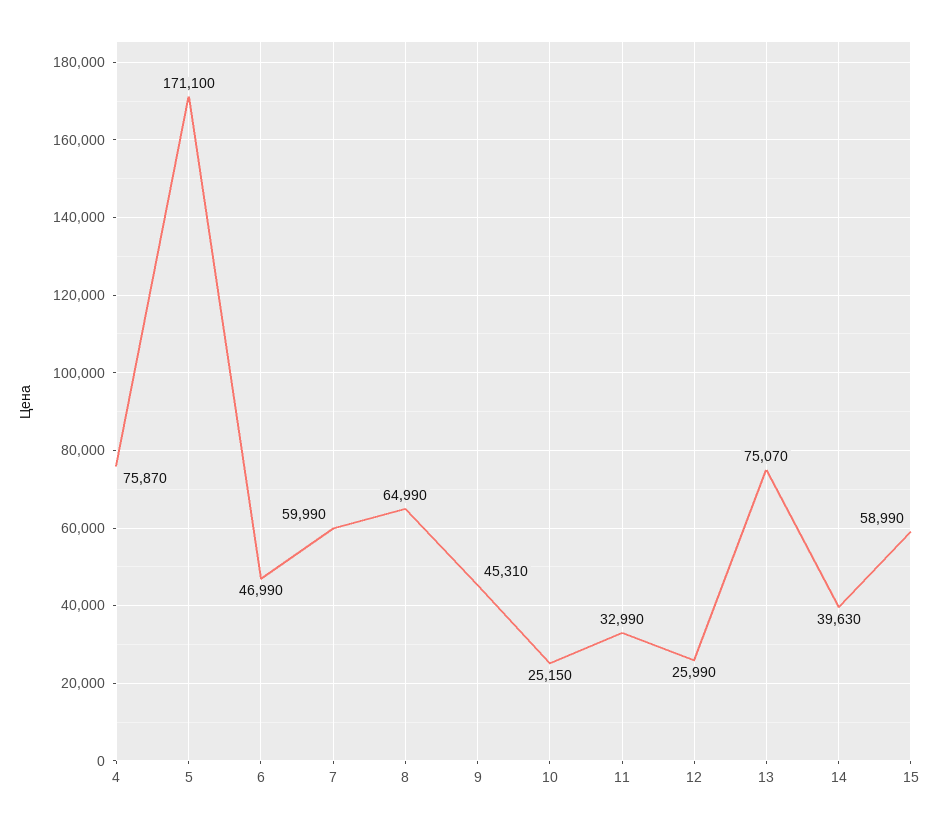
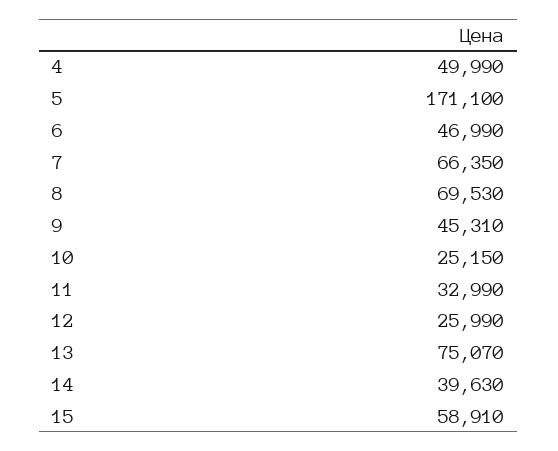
4: 75870 -> 49990
7: 59990 -> 66350
8: 64990 -> 69530
15: 58990 -> 58910

